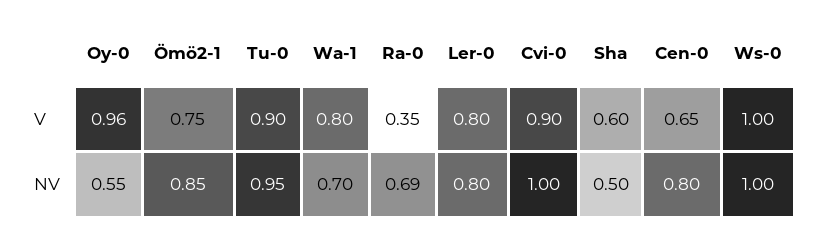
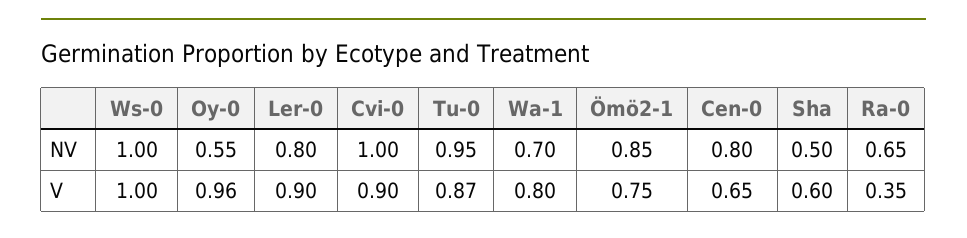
Tu-0, V: 0.9 -> 0.87
Ler-0, V: 0.8 -> 0.9
Ra-0, NV: 0.69 -> 0.65

